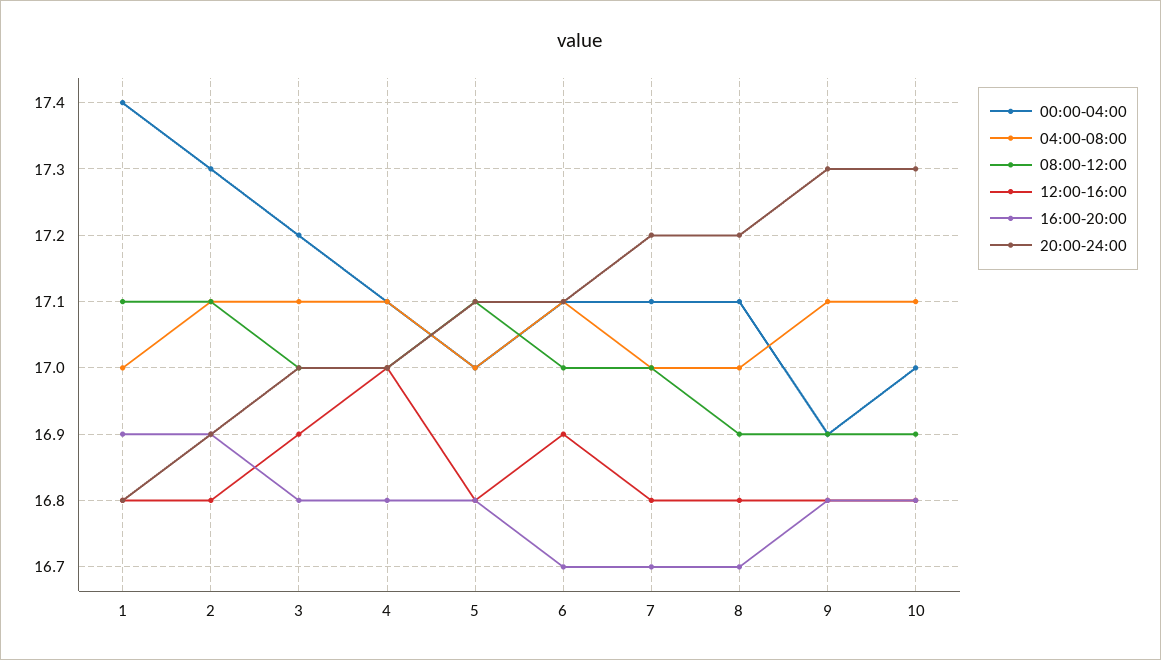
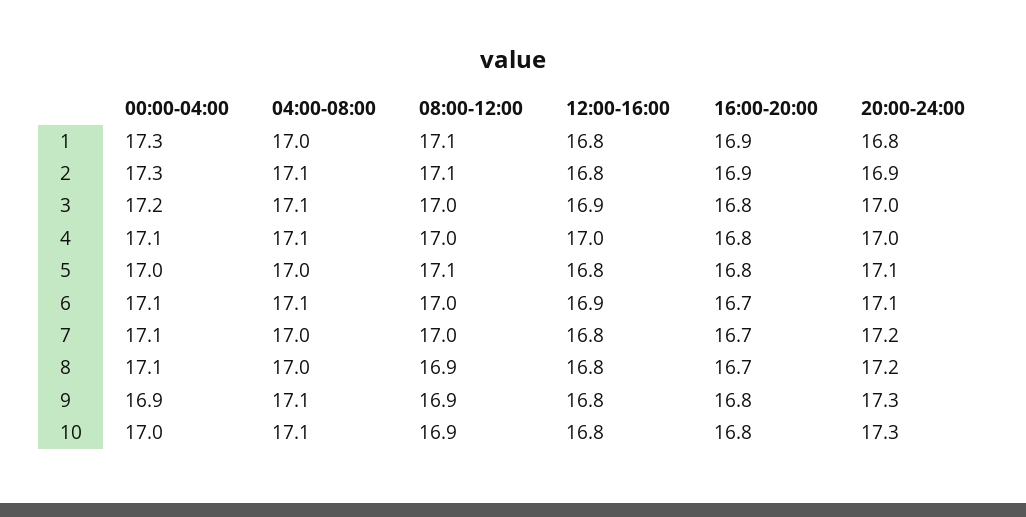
00:00-04:00, 1: 17.4 -> 17.3

